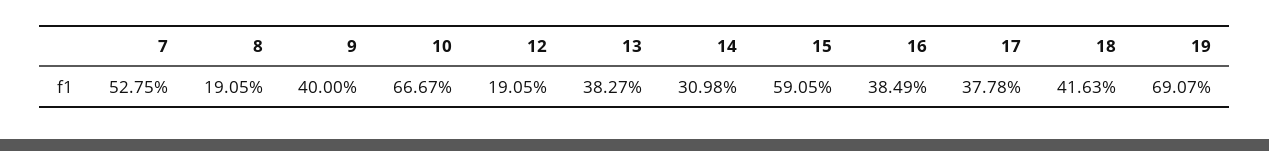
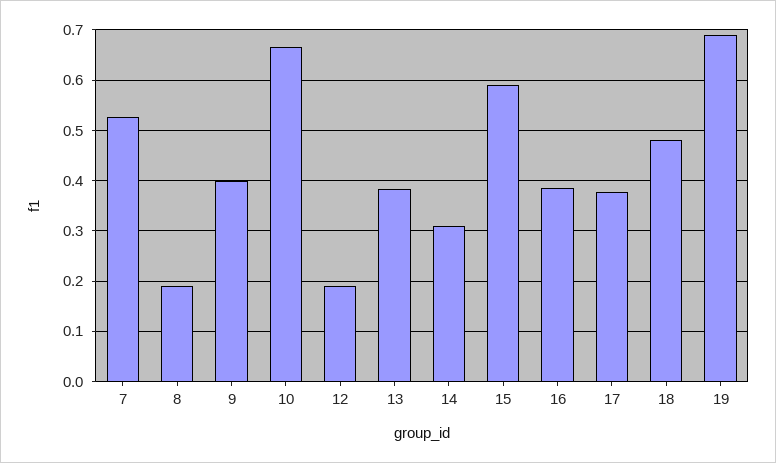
18: 0.4163 -> 0.48

